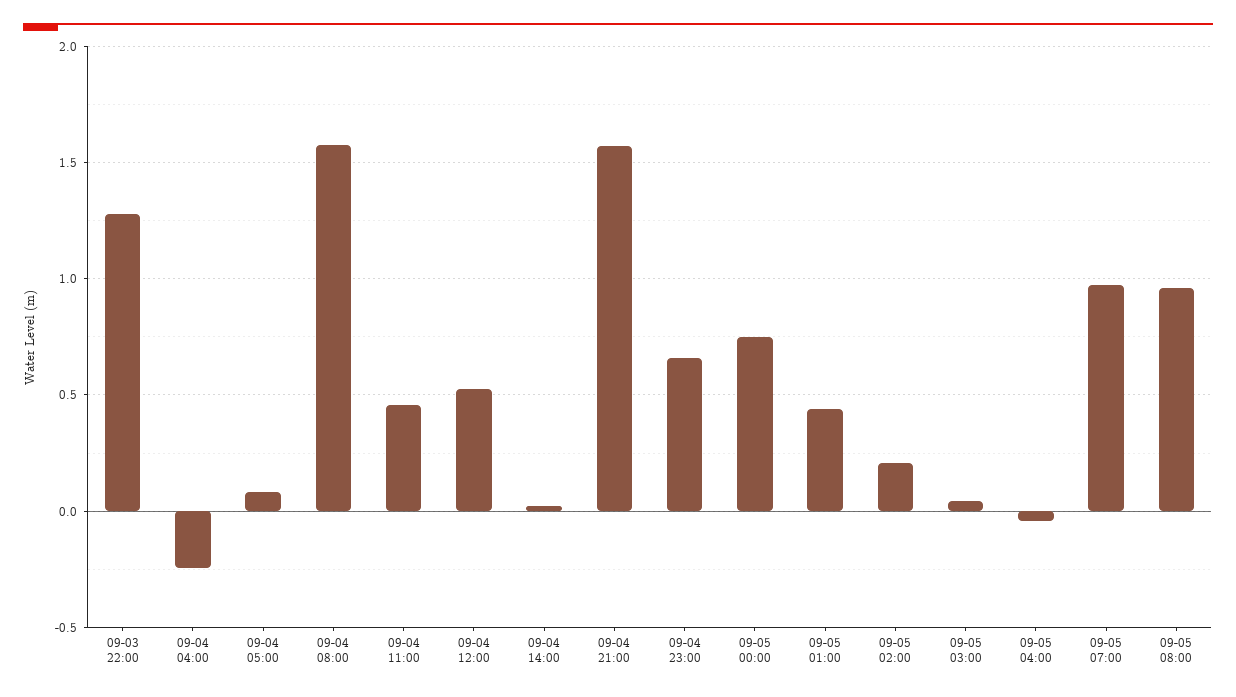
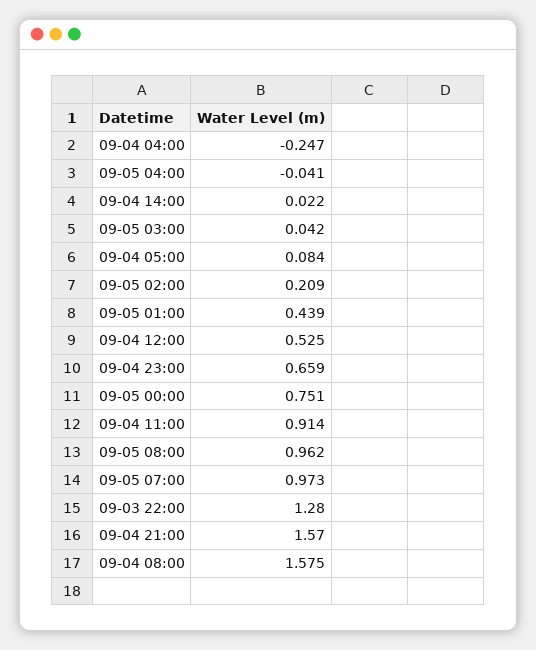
09-04 11:00: 0.45 -> 0.914

